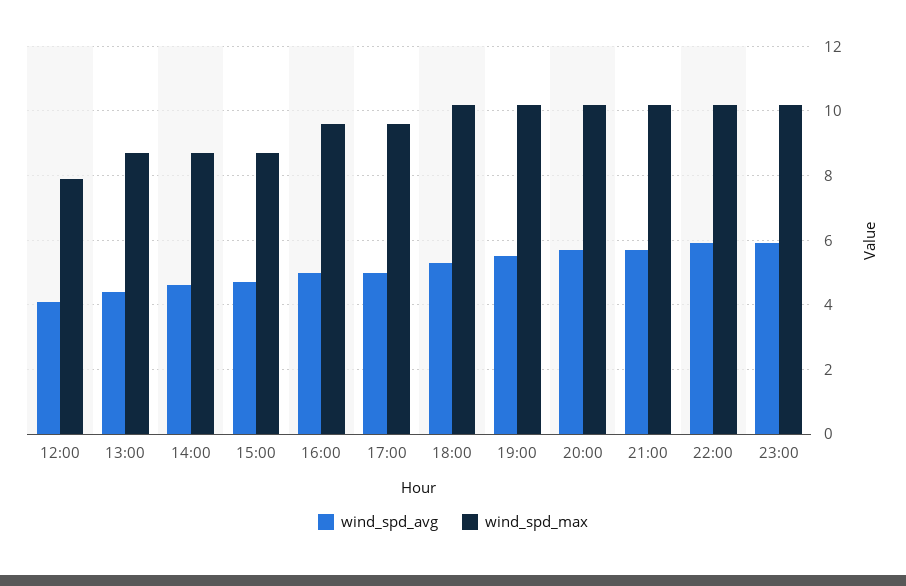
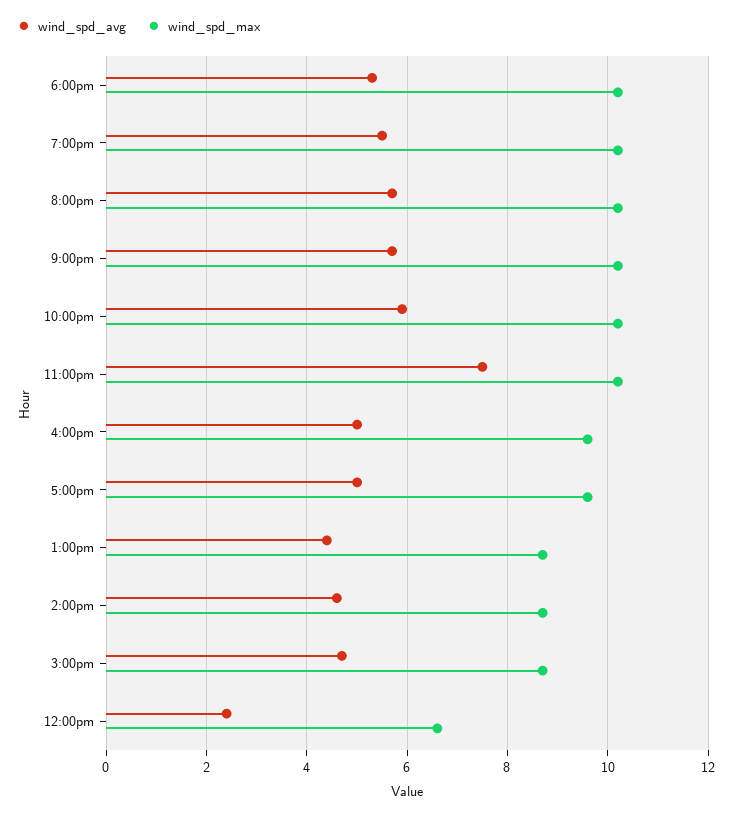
wind_spd_avg, 12:00: 4 -> 2.5
wind_spd_max, 12:00: 8 -> 6.5
wind_spd_avg, 23:00: 6 -> 7.5

